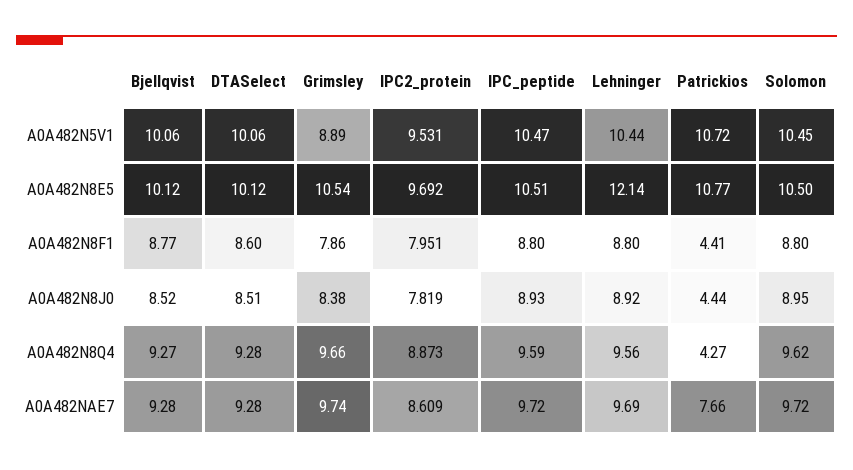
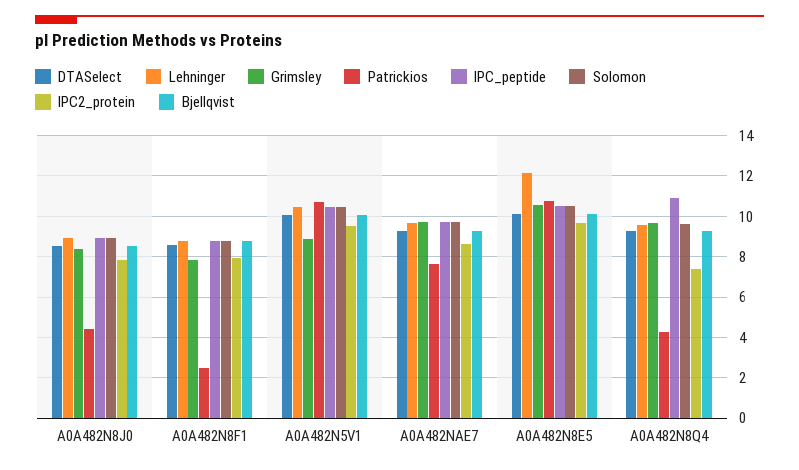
Patrickios, A0A482N8F1: 4.41 -> 2.5
IPC2_protein, A0A482N8Q4: 8.873 -> 7.5
IPC_peptide, A0A482N8Q4: 9.59 -> 11

